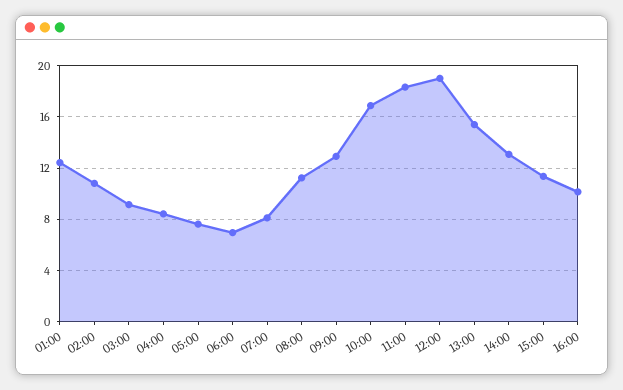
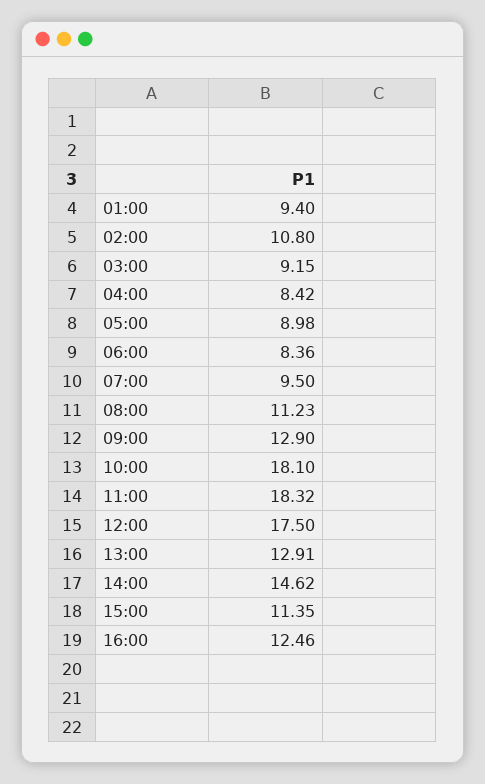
01:00: 12.5 -> 9.4
05:00: 7.5 -> 8.98
06:00: 7 -> 8.36
07:00: 8 -> 9.5
10:00: 17 -> 18.1
12:00: 19 -> 17.5
13:00: 15.5 -> 12.91
14:00: 13 -> 14.62
16:00: 10 -> 12.46

